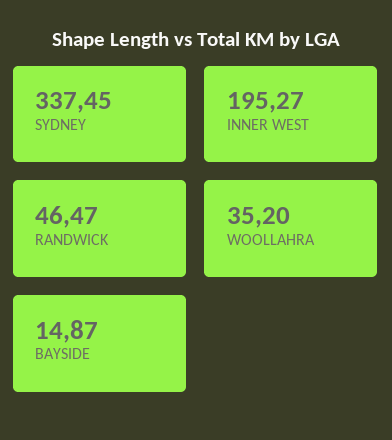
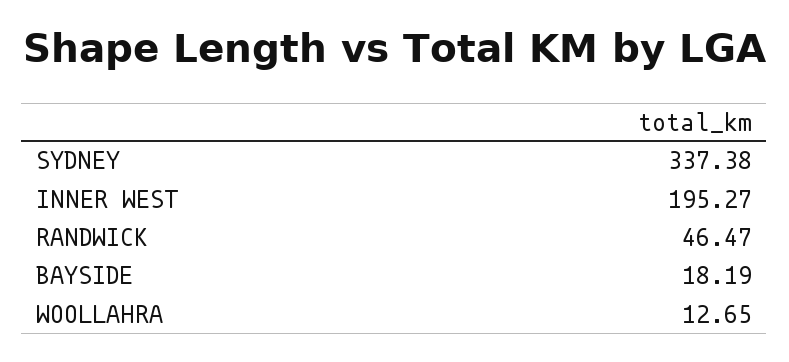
SYDNEY: 337.45 -> 337.38
WOOLLAHRA: 35.2 -> 12.65
BAYSIDE: 14.87 -> 18.19

